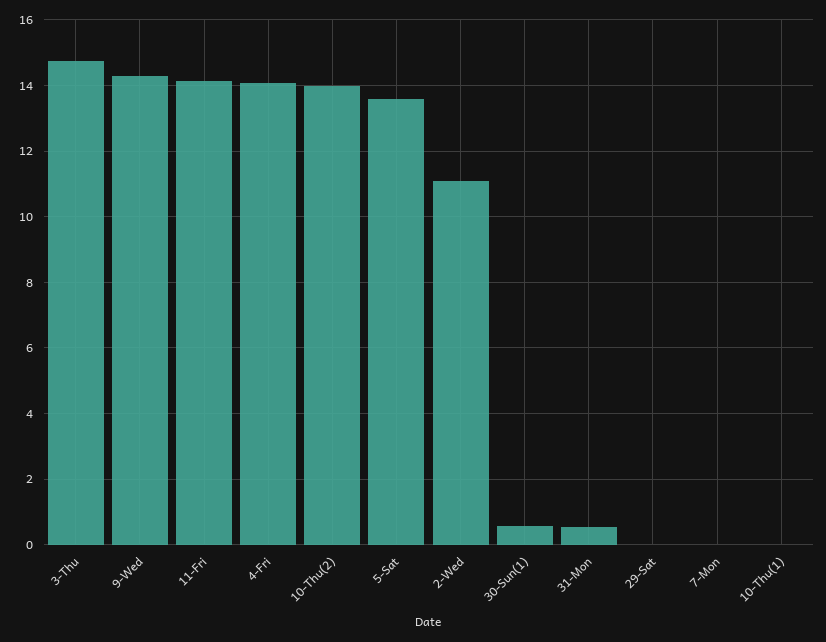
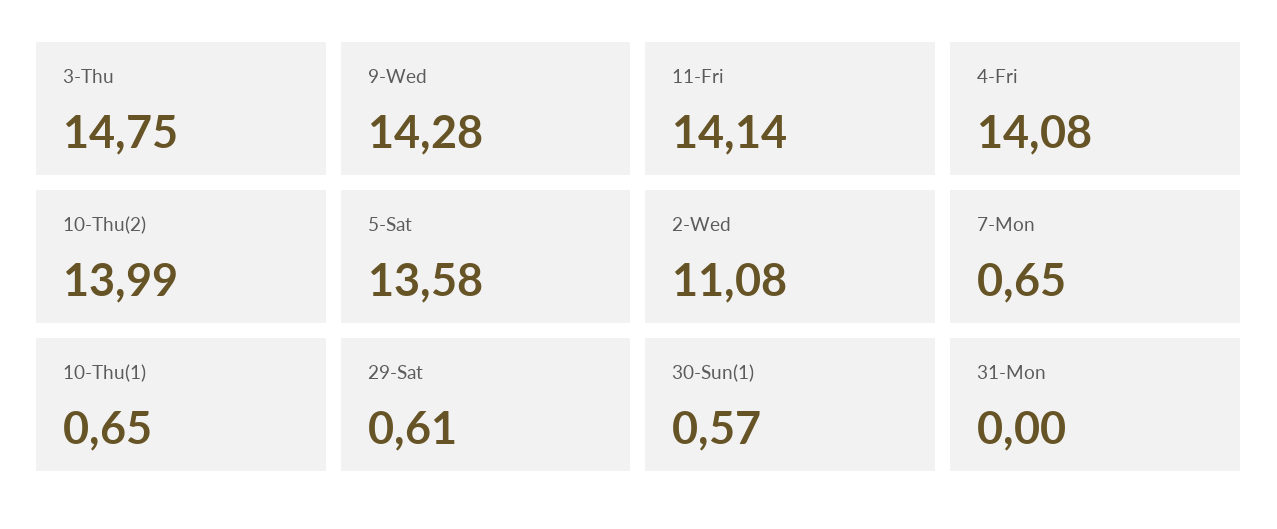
31-Mon: 0.6 -> 0
29-Sat: 0 -> 0.61
7-Mon: 0 -> 0.65
10-Thu(1): 0 -> 0.65

